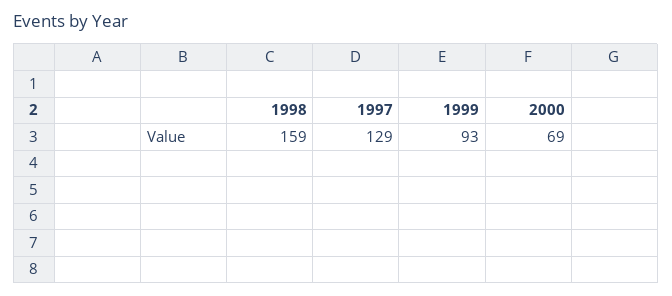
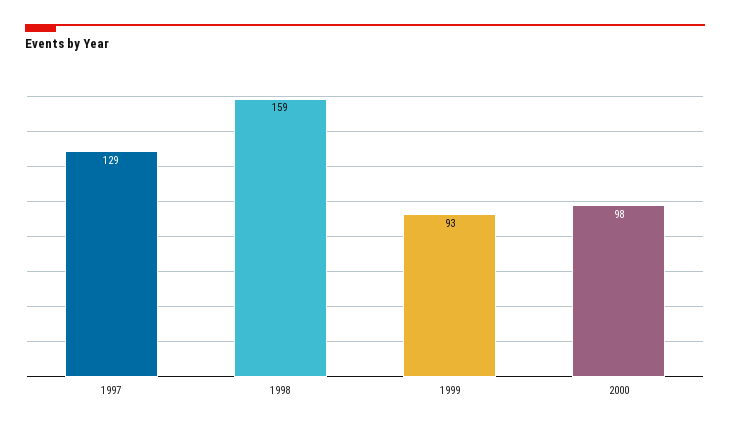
2000: 69 -> 98

